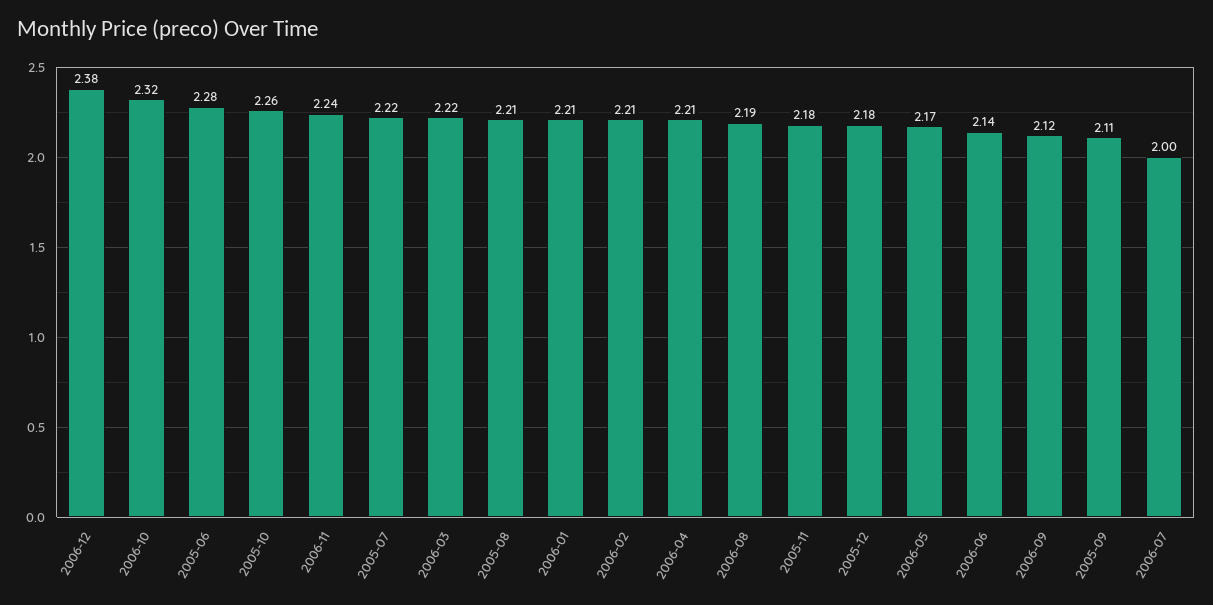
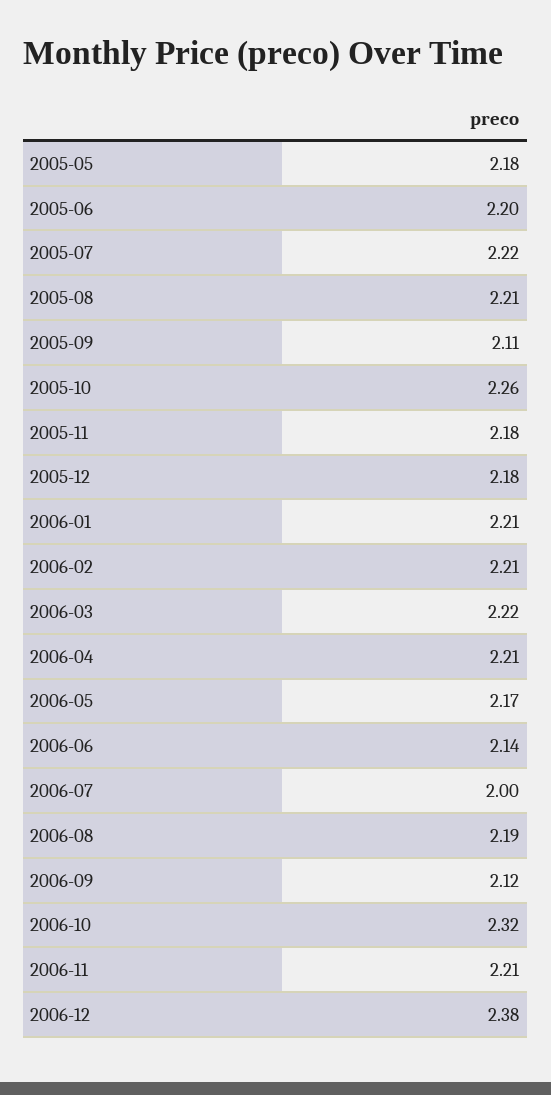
2005-06: 2.28 -> 2.2
2006-11: 2.24 -> 2.21
2005-05: none -> 2.18

